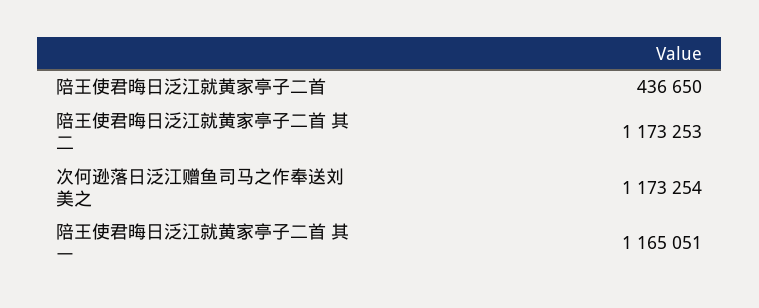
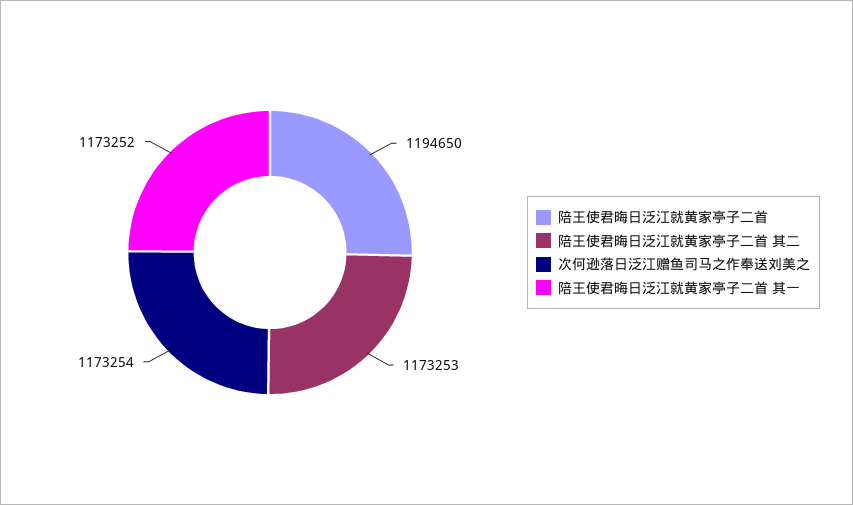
陪王使君晦日泛江就黄家亭子二首: 436650 -> 1194650
陪王使君晦日泛江就黄家亭子二首 其一: 1165051 -> 1173252

